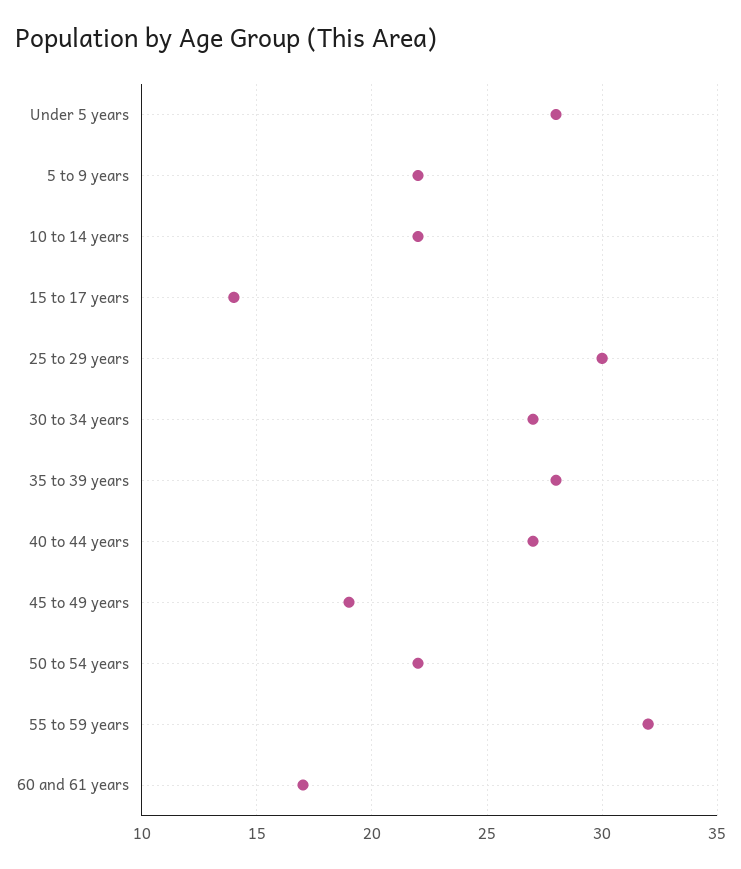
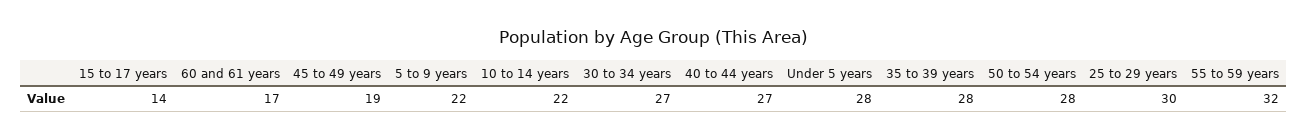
50 to 54 years: 22 -> 28

